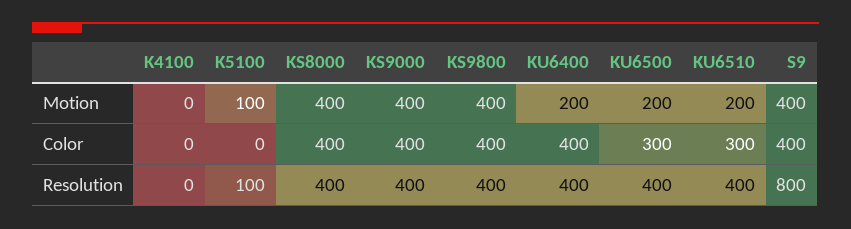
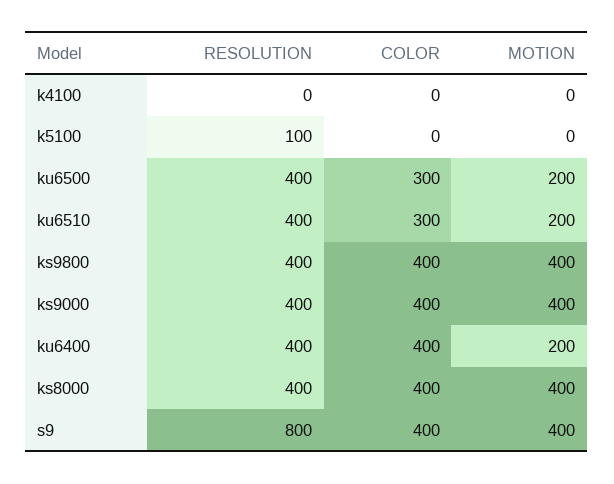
K5100, Motion: 100 -> 0

